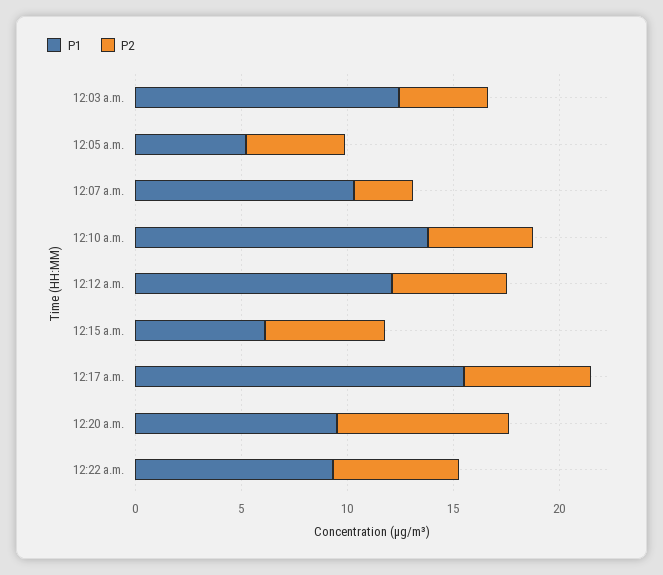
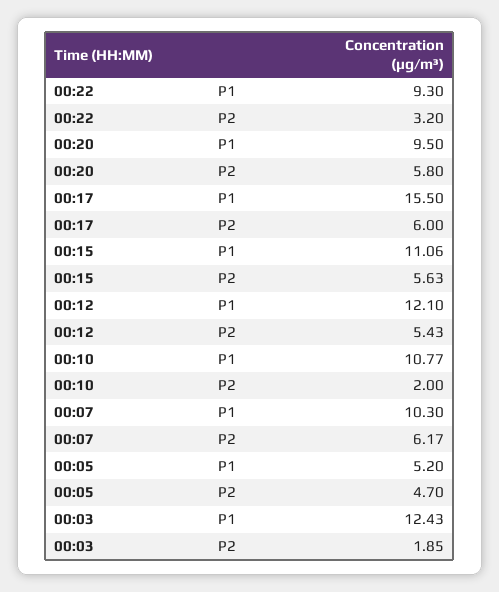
P2, 12:03 a.m.: 4 -> 1.85
P2, 12:07 a.m.: 3 -> 6.17
P1, 12:10 a.m.: 14 -> 10.77
P2, 12:10 a.m.: 5 -> 2
P1, 12:15 a.m.: 6 -> 11.06
P2, 12:20 a.m.: 8 -> 5.8
P2, 12:22 a.m.: 6 -> 3.2

